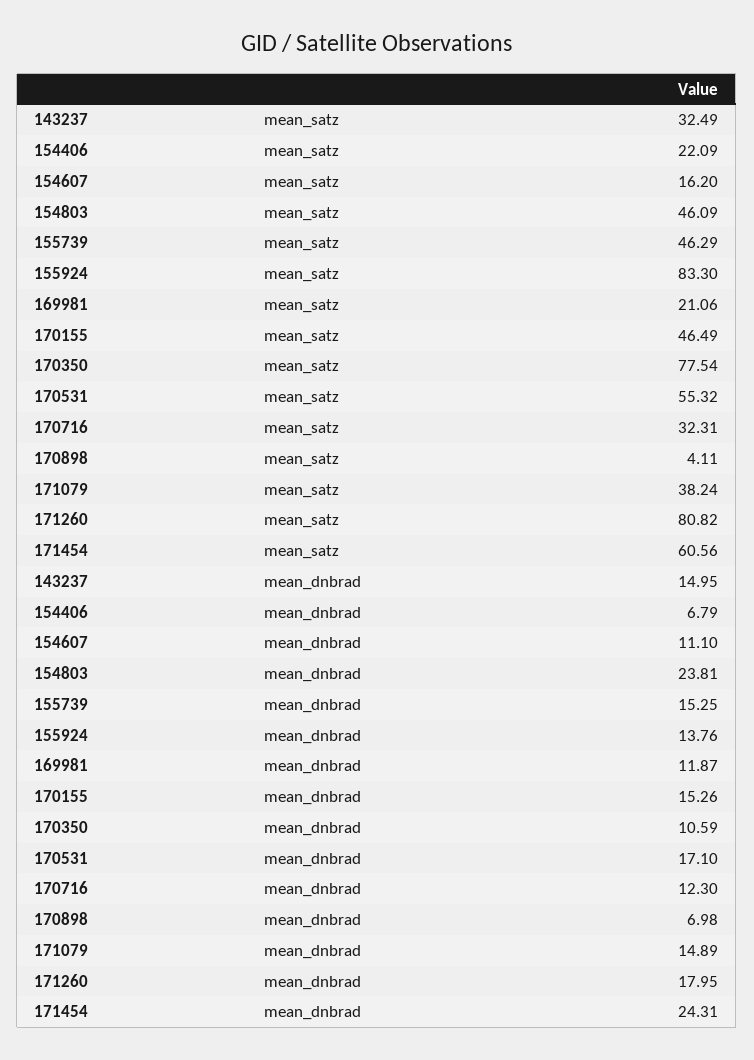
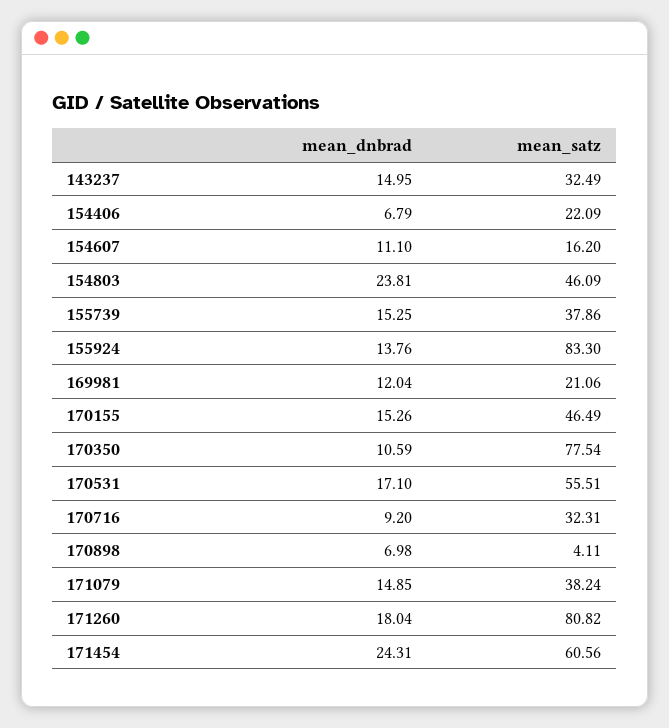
155739, mean_satz: 46.29 -> 37.86
170531, mean_satz: 55.32 -> 55.51
169981, mean_dnbrad: 11.87 -> 12.04
170716, mean_dnbrad: 12.3 -> 9.2
171079, mean_dnbrad: 14.89 -> 14.85
171260, mean_dnbrad: 17.95 -> 18.04

